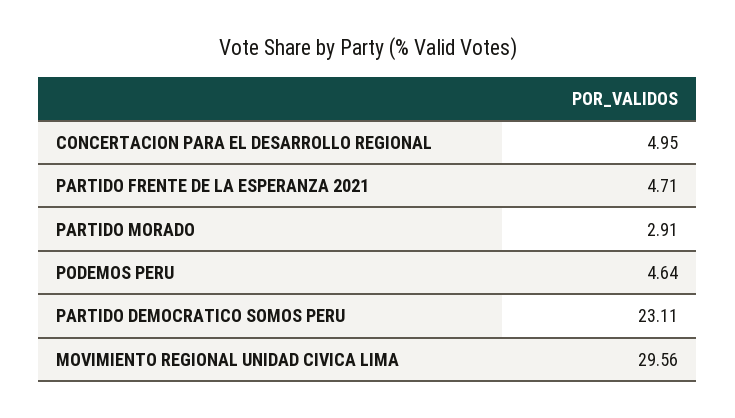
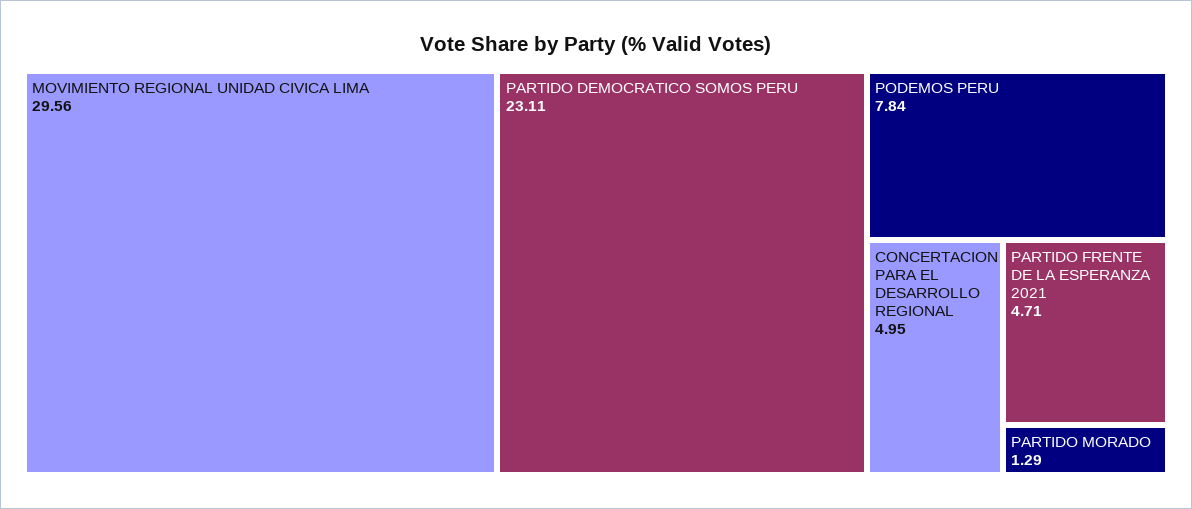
PARTIDO MORADO: 2.91 -> 1.29
PODEMOS PERU: 4.64 -> 7.84

